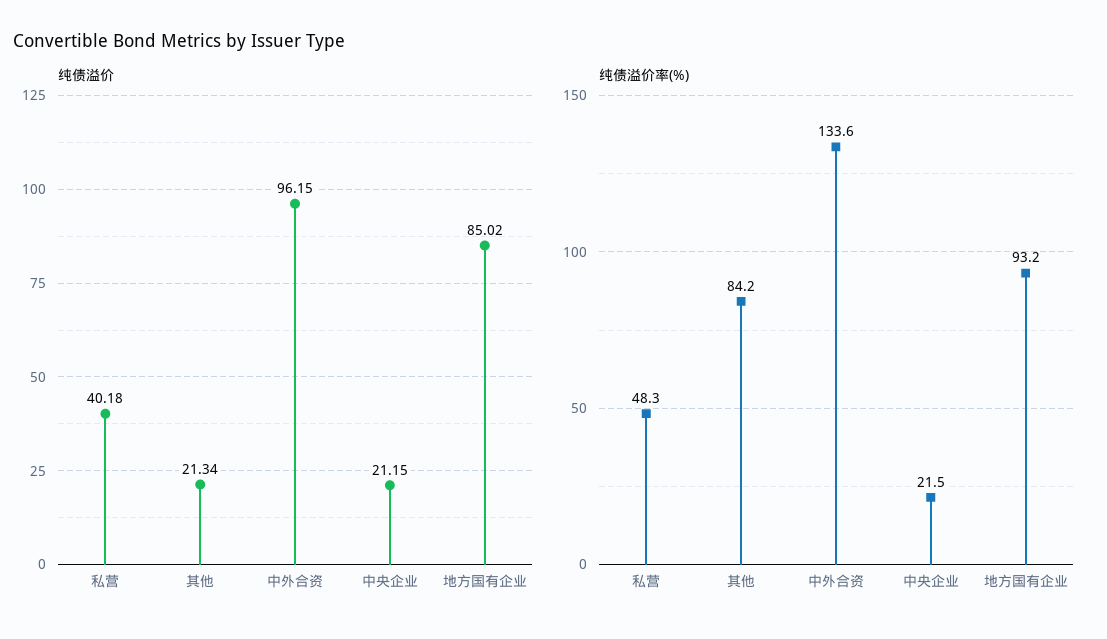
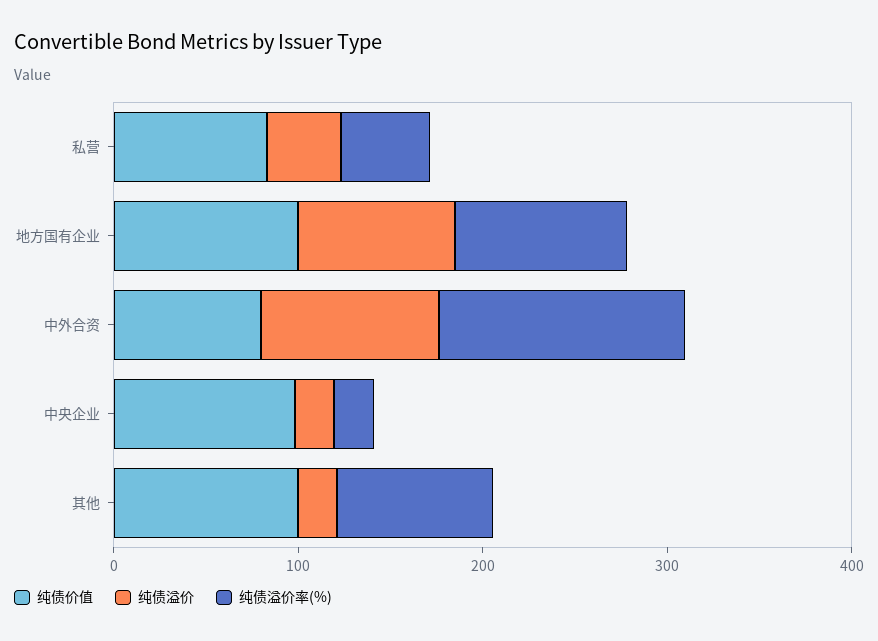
纯债价值, 私营: none -> 80
纯债价值, 地方国有企业: none -> 100
纯债价值, 中外合资: none -> 80
纯债价值, 中央企业: none -> 100
纯债价值, 其他: none -> 100

